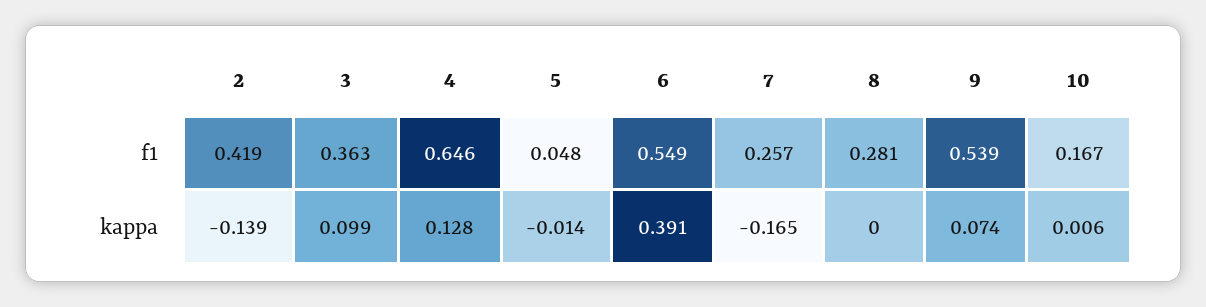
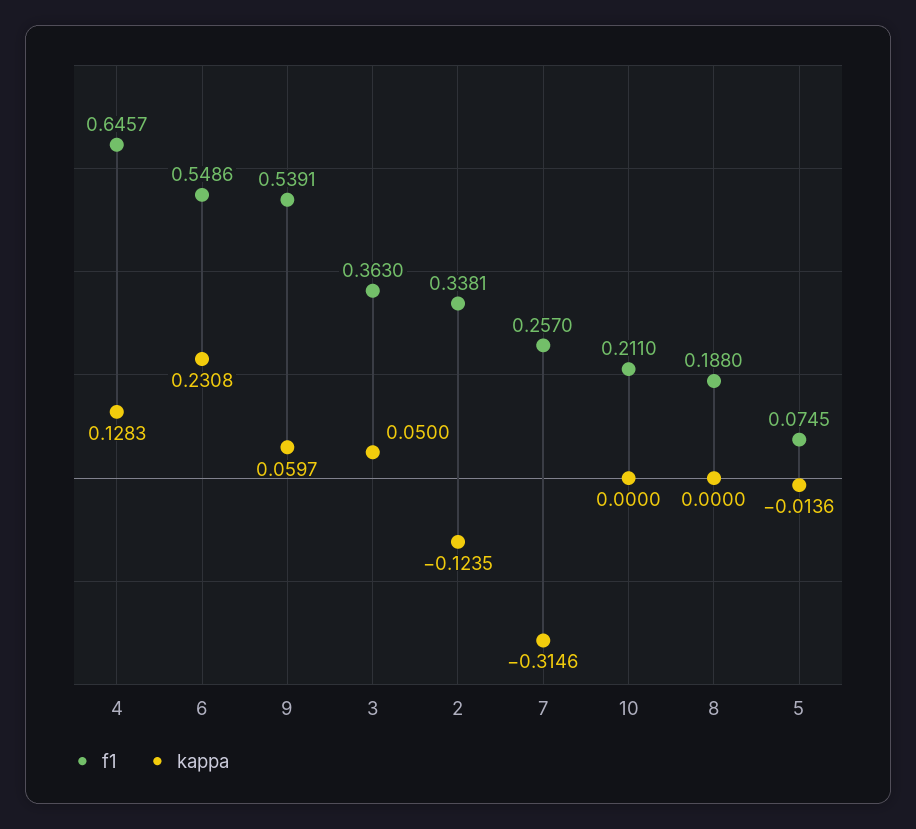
f1, 2: 0.419 -> 0.3381
f1, 5: 0.048 -> 0.0745
f1, 8: 0.281 -> 0.188
f1, 10: 0.167 -> 0.211
kappa, 2: -0.139 -> -0.1235
kappa, 3: 0.099 -> 0.05
kappa, 6: 0.391 -> 0.2308
kappa, 7: -0.165 -> -0.3146
kappa, 9: 0.074 -> 0.0597
kappa, 10: 0.006 -> 0

